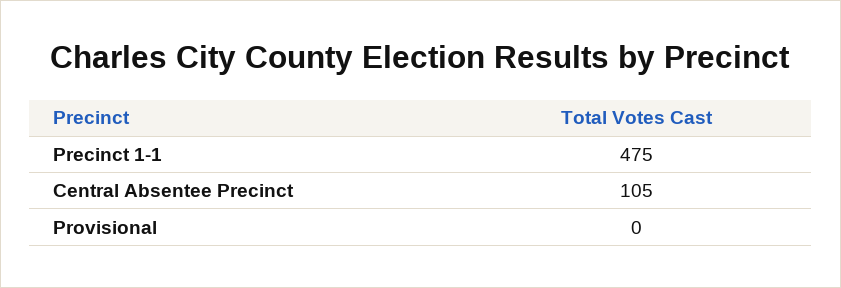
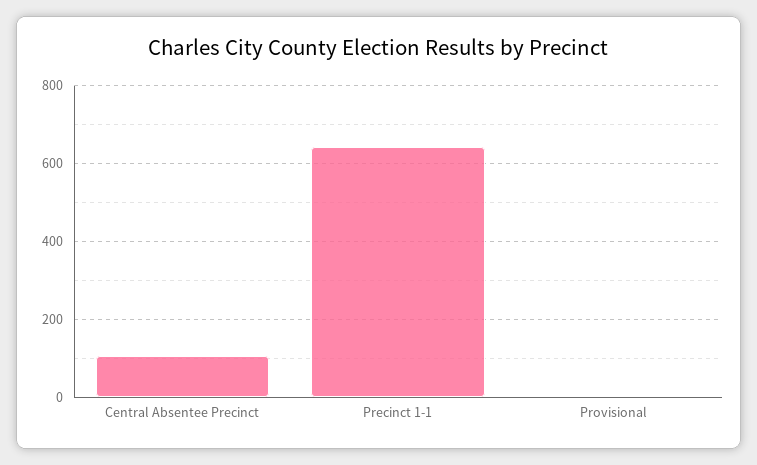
Precinct 1-1: 475 -> 640

